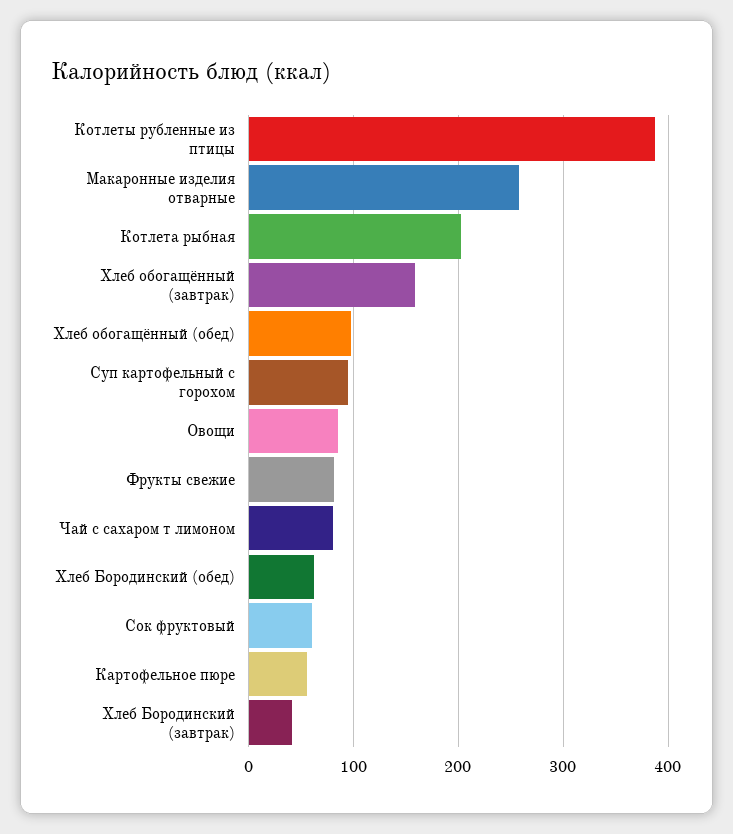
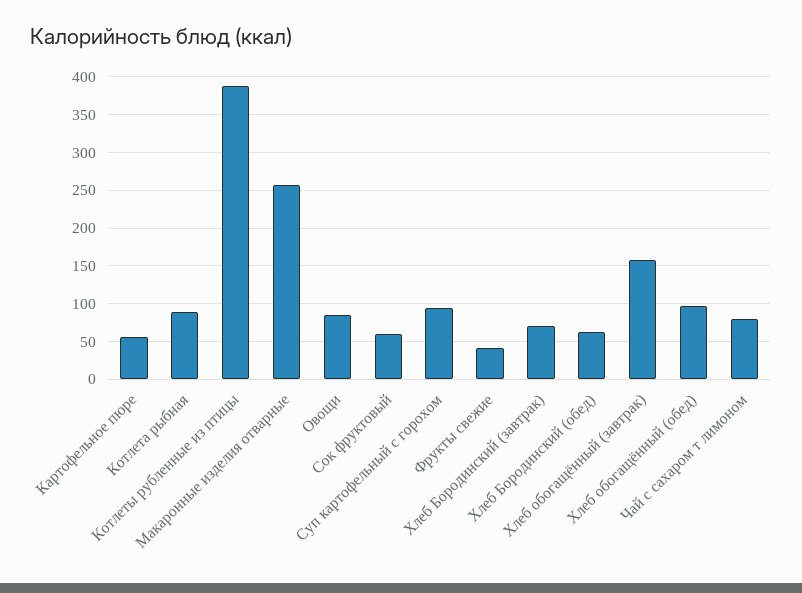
Котлета рыбная: 200 -> 90
Фрукты свежие: 80 -> 40
Хлеб Бородинский (завтрак): 40 -> 70

